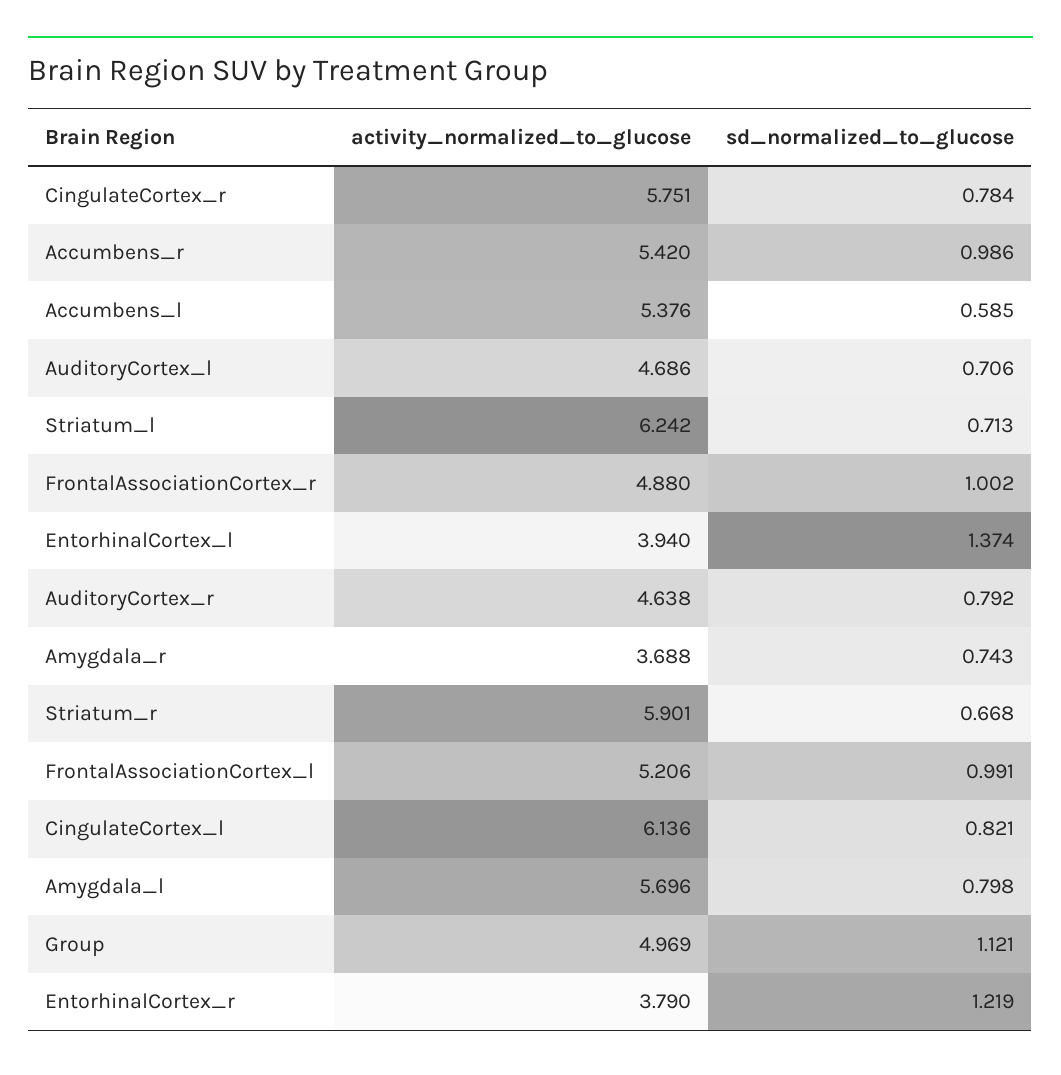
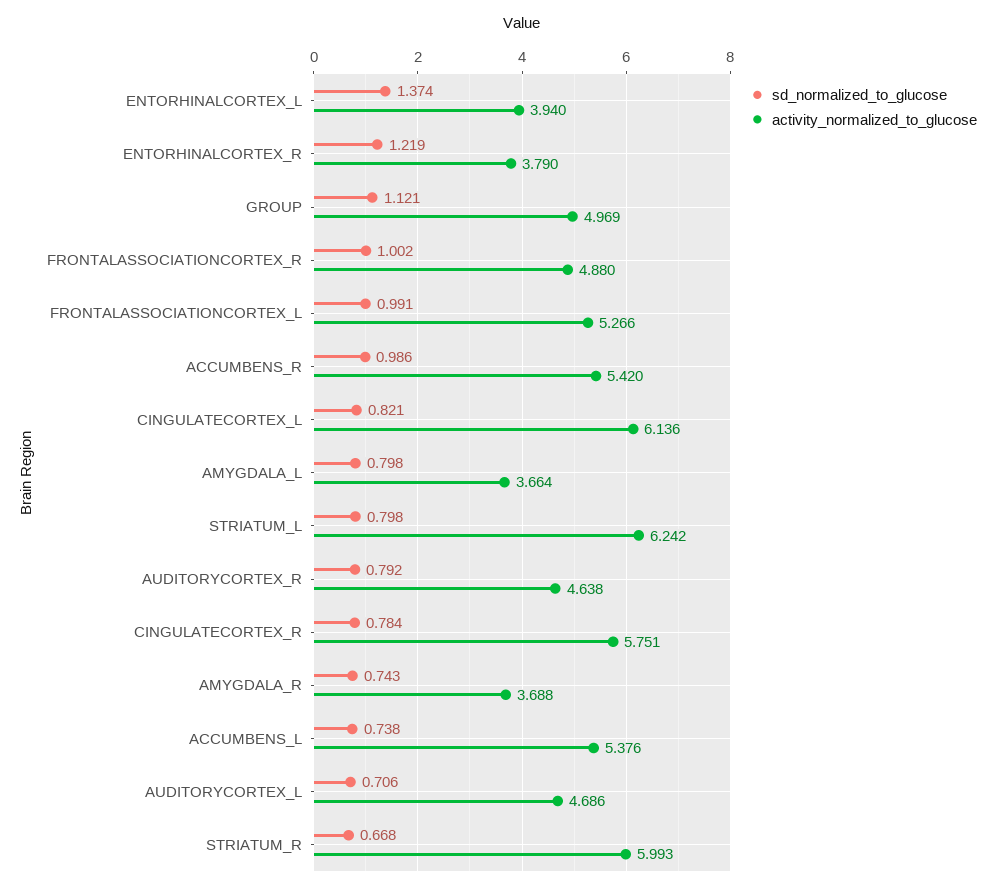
sd_normalized_to_glucose, Accumbens_l: 0.585 -> 0.738
sd_normalized_to_glucose, Striatum_l: 0.713 -> 0.798
activity_normalized_to_glucose, Striatum_r: 5.901 -> 5.993
activity_normalized_to_glucose, FrontalAssociationCortex_l: 5.206 -> 5.266
activity_normalized_to_glucose, Amygdala_l: 5.696 -> 3.664

